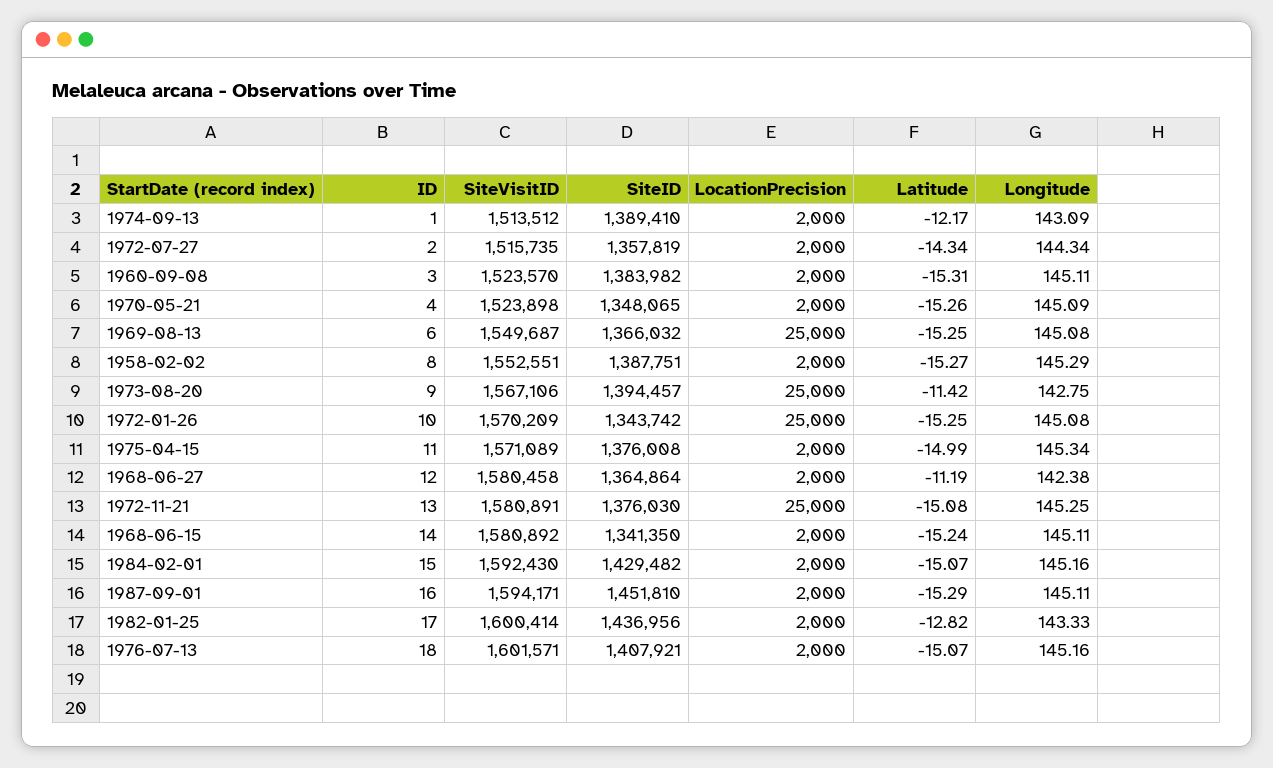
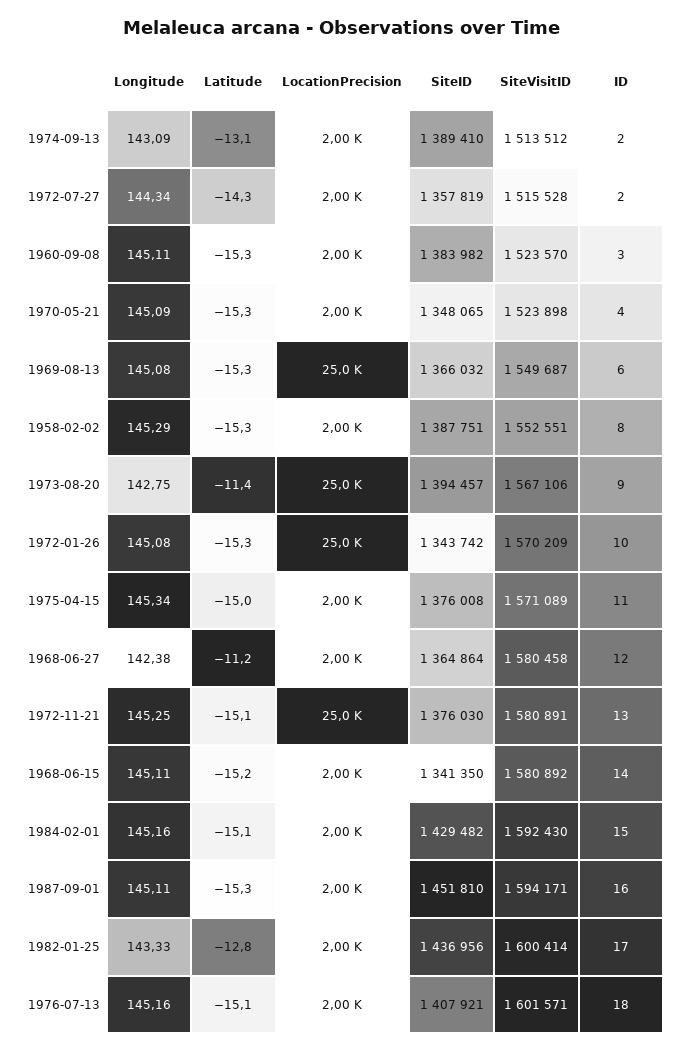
ID, 1974-09-13: 1 -> 2
Latitude, 1974-09-13: -12.17 -> -13.1
SiteVisitID, 1972-07-27: 1515735 -> 1515528

